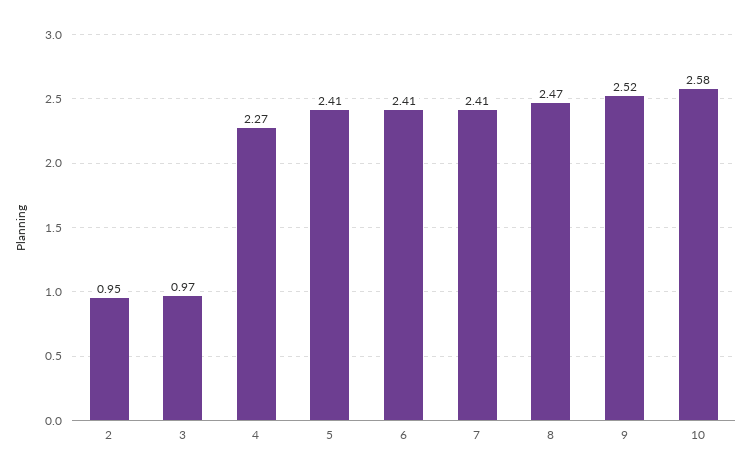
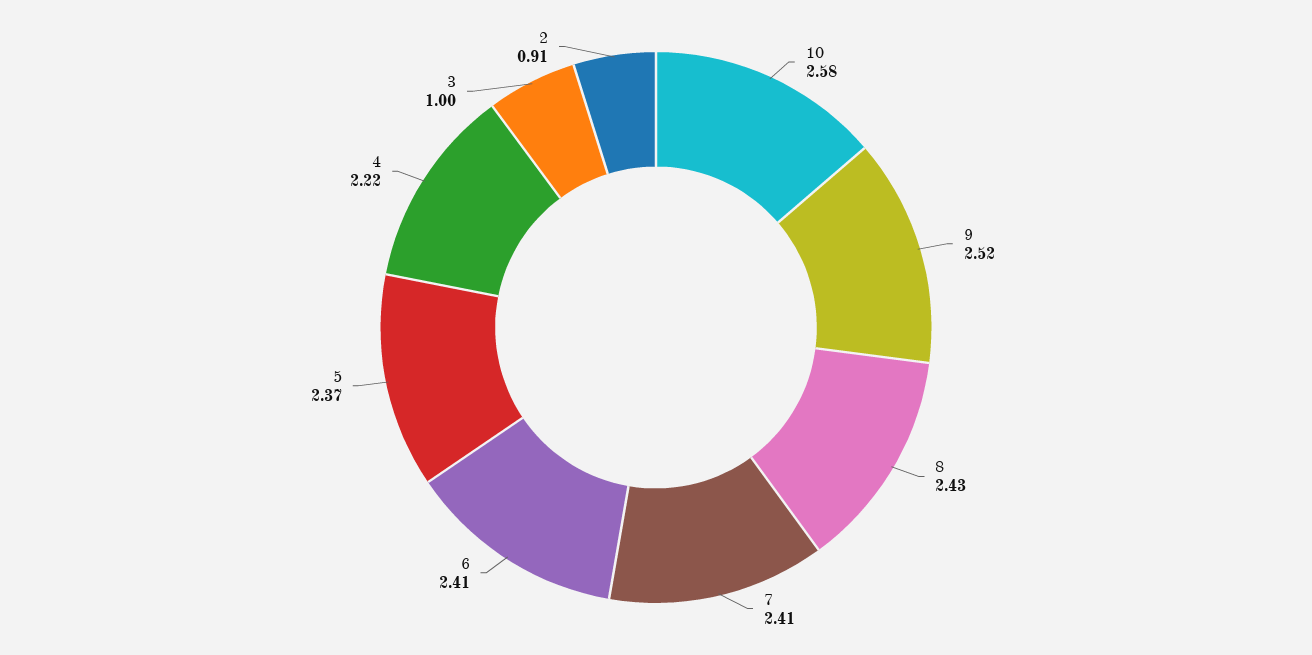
2: 0.95 -> 0.91
3: 0.97 -> 1
4: 2.27 -> 2.22
5: 2.41 -> 2.37
8: 2.47 -> 2.43

